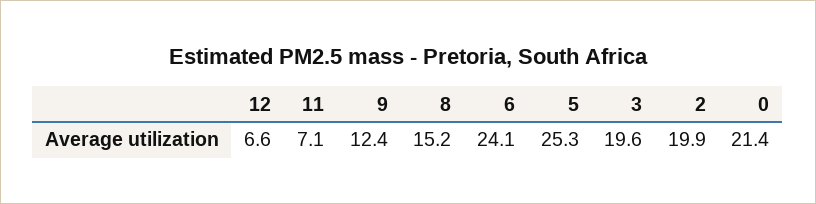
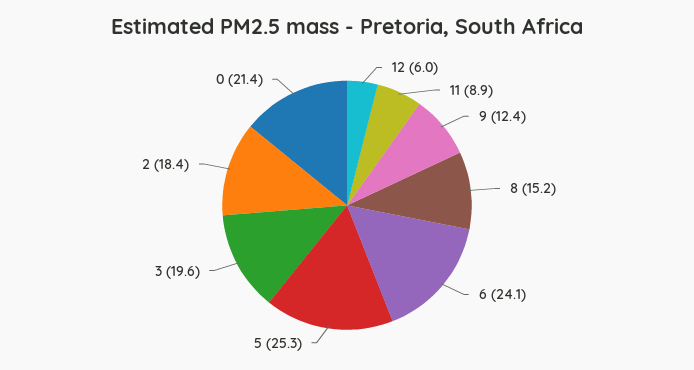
12: 6.6 -> 6
11: 7.1 -> 8.9
2: 19.9 -> 18.4

